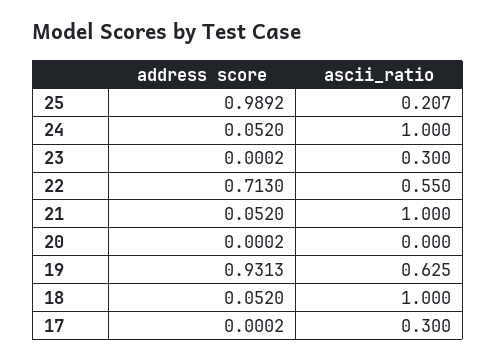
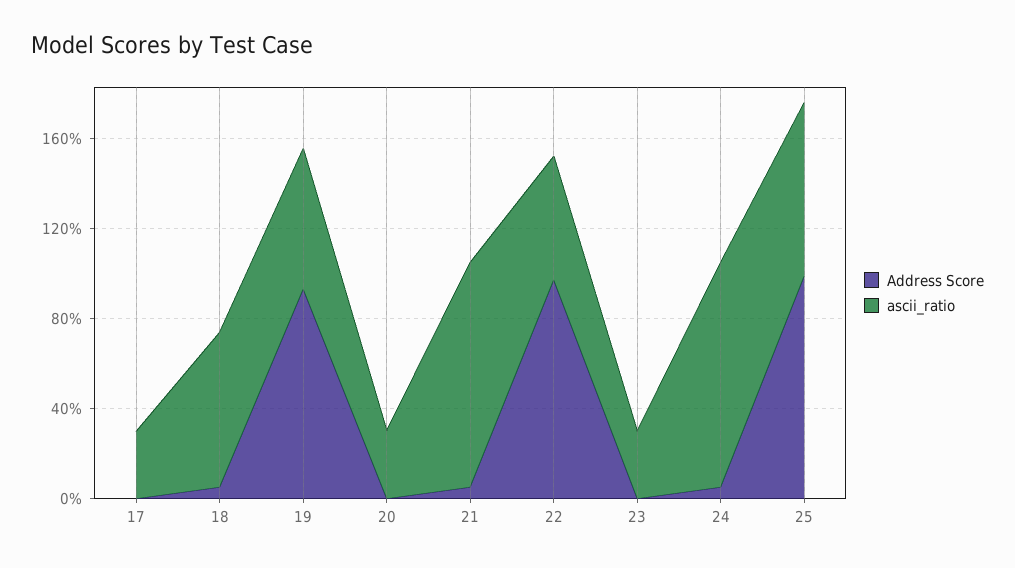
ascii_ratio, 25: 0.207 -> 0.8
address score, 22: 0.713 -> 1
ascii_ratio, 20: 0 -> 0.3
ascii_ratio, 18: 1 -> 0.7

